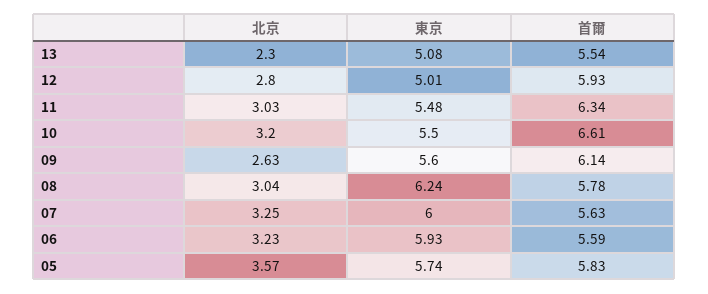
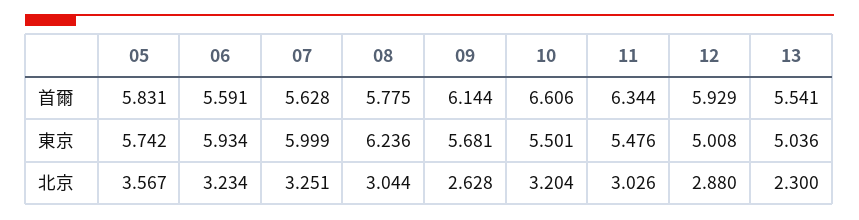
東京, 13: 5.08 -> 5.036
北京, 12: 2.8 -> 2.88
東京, 09: 5.6 -> 5.681

